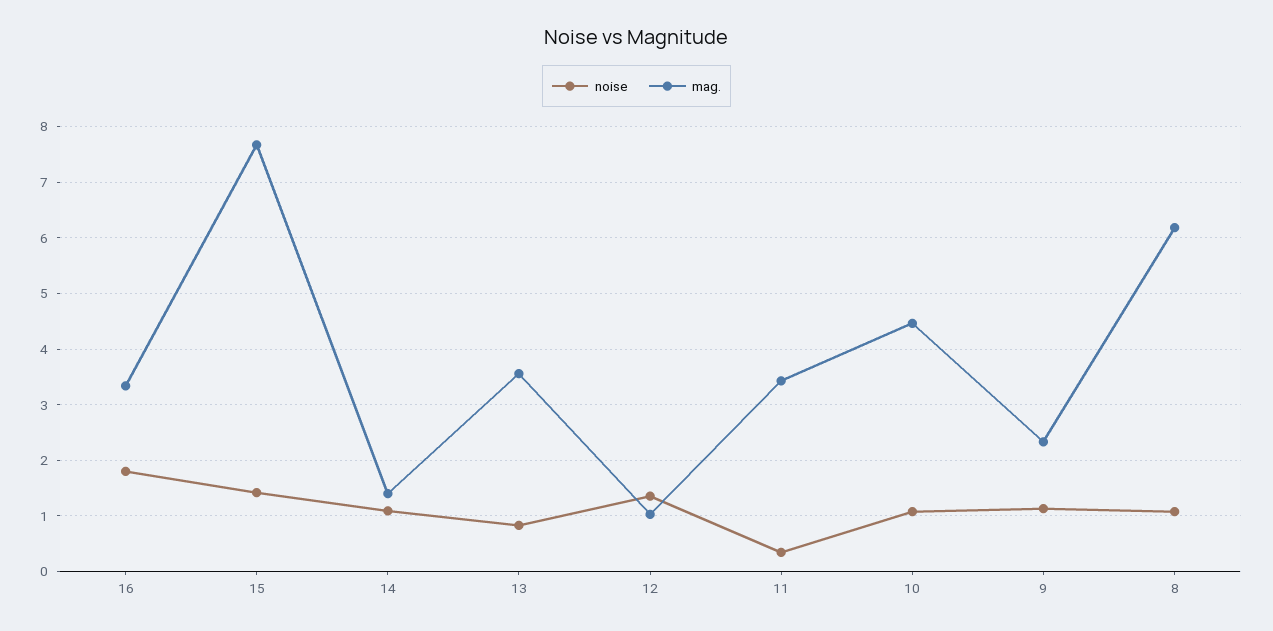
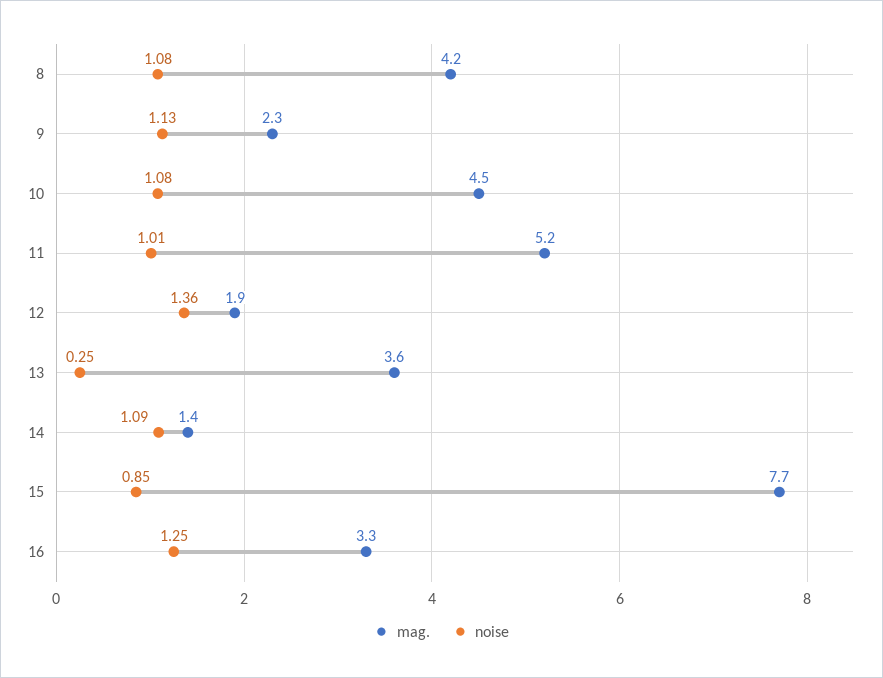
noise, 16: 1.8 -> 1.25
noise, 15: 1.4 -> 0.85
noise, 13: 0.8 -> 0.25
mag., 12: 1 -> 1.9
noise, 11: 0.4 -> 1.01
mag., 11: 3.4 -> 5.2
mag., 8: 6.2 -> 4.2

